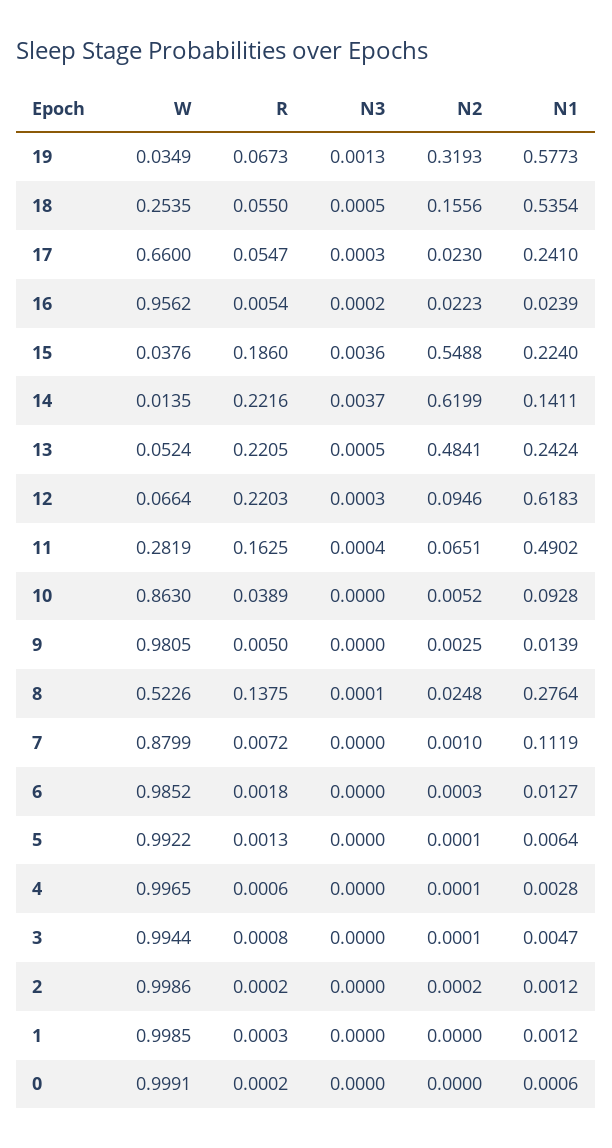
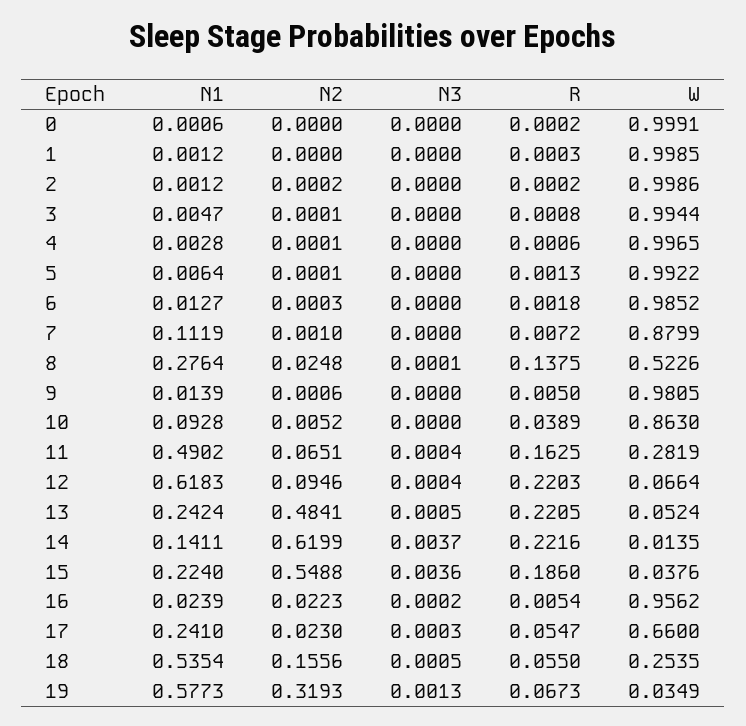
N3, 12: 0.0003 -> 0.0004
N2, 9: 0.0025 -> 0.0006

